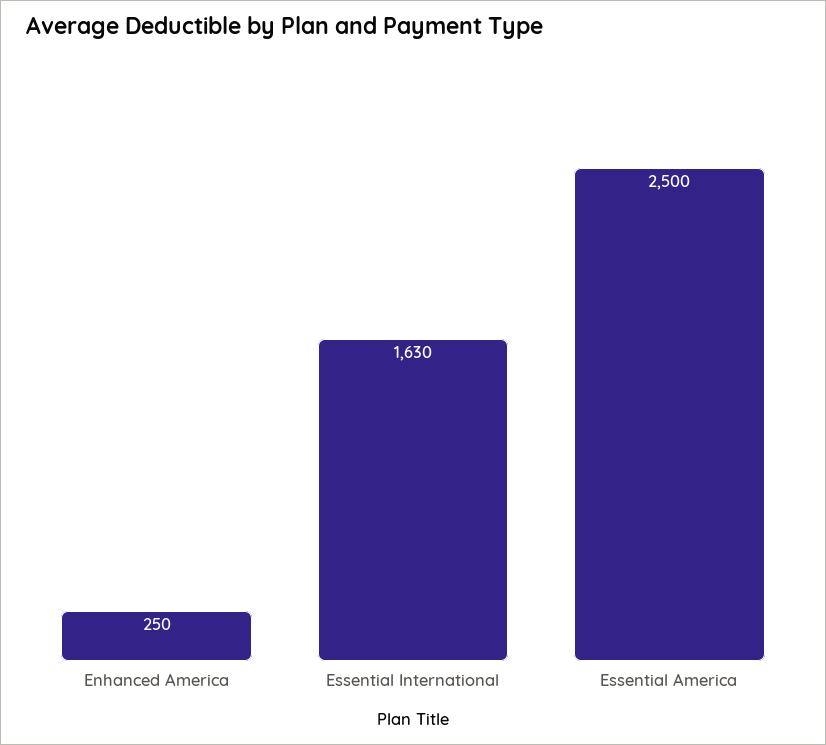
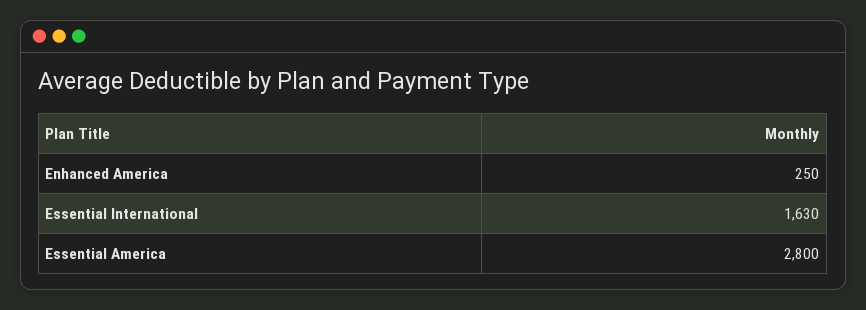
Essential America: 2500 -> 2800

